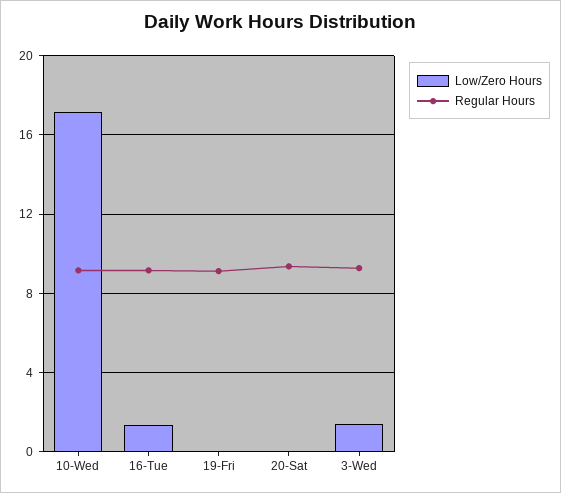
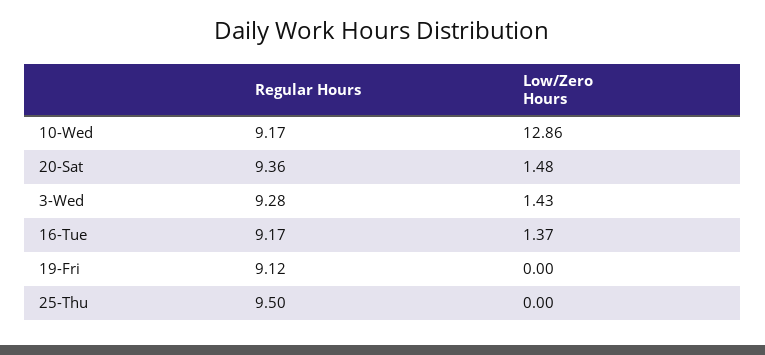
Low/Zero Hours, 10-Wed: 17 -> 12.86
Low/Zero Hours, 20-Sat: 0 -> 1.48
Regular Hours, 25-Thu: none -> 9.5
Low/Zero Hours, 25-Thu: none -> 0

